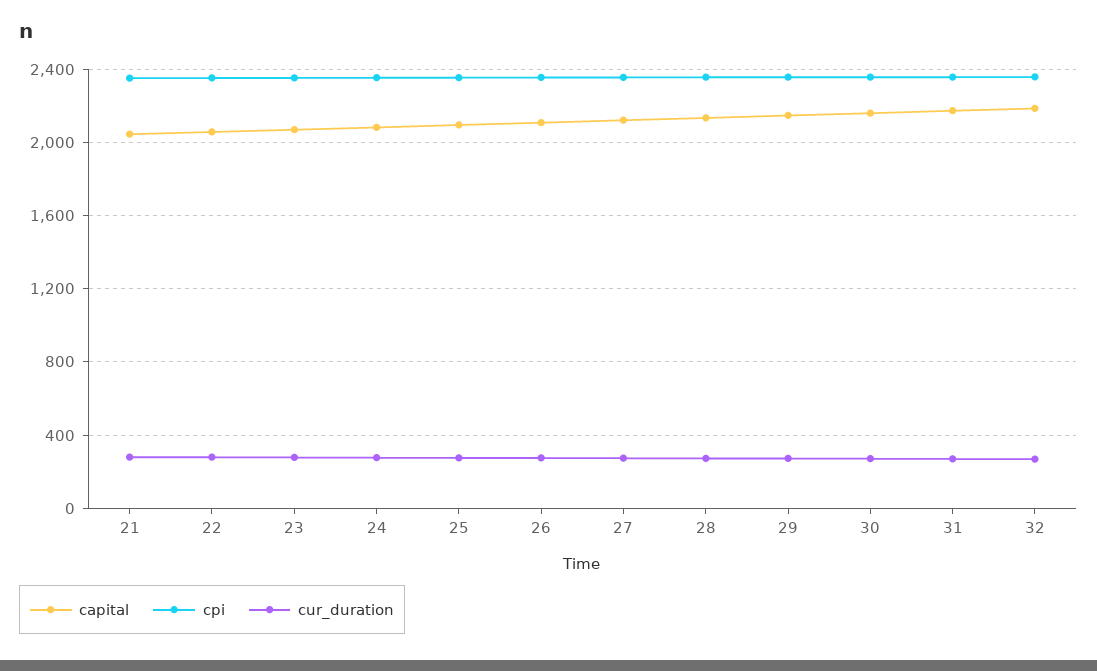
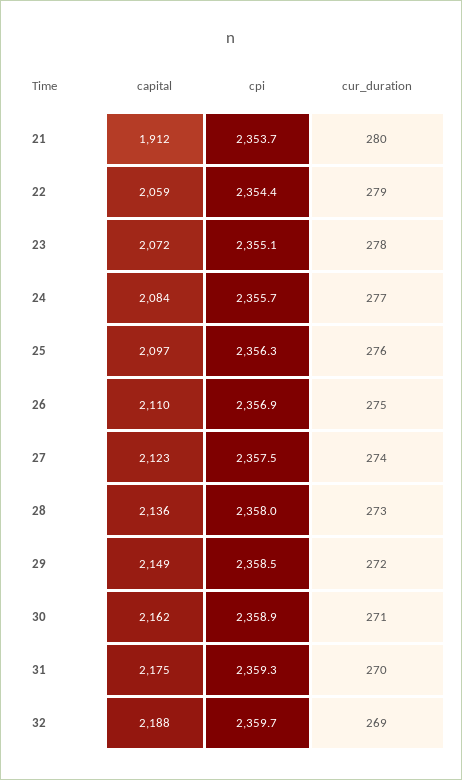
capital, 21: 2050 -> 1912

